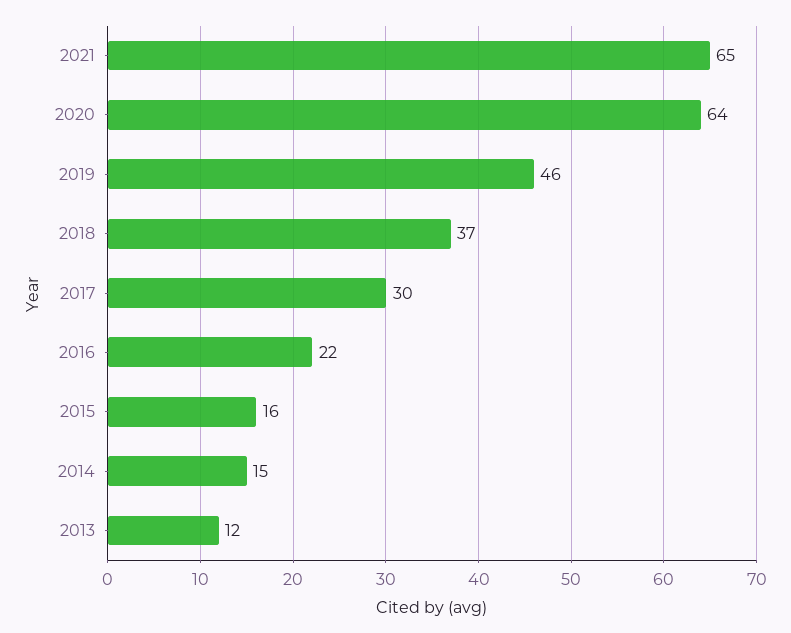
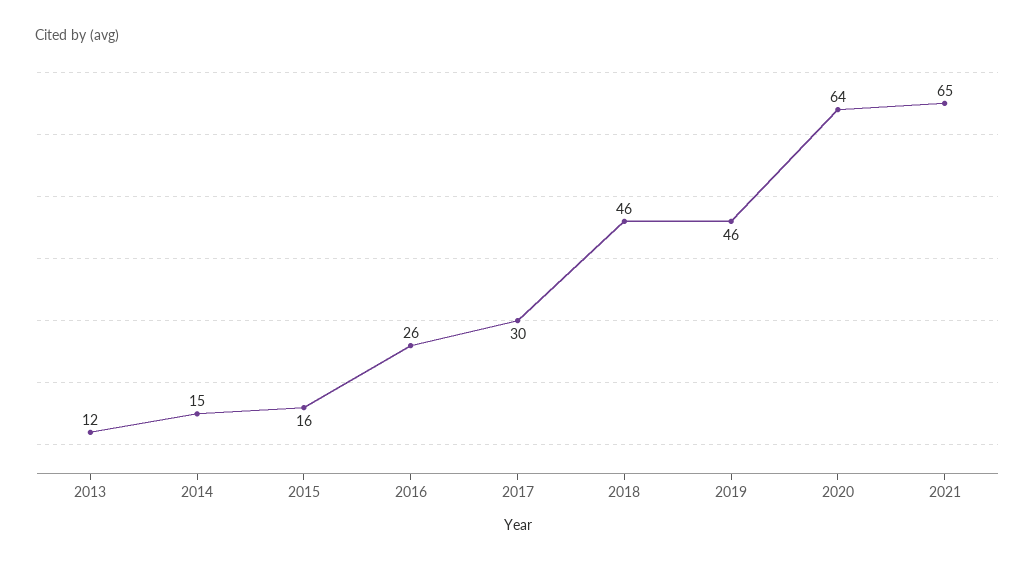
2018: 37 -> 46
2016: 22 -> 26

